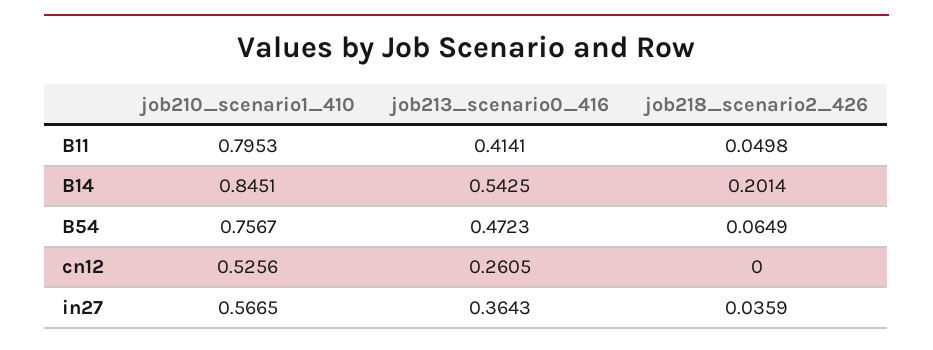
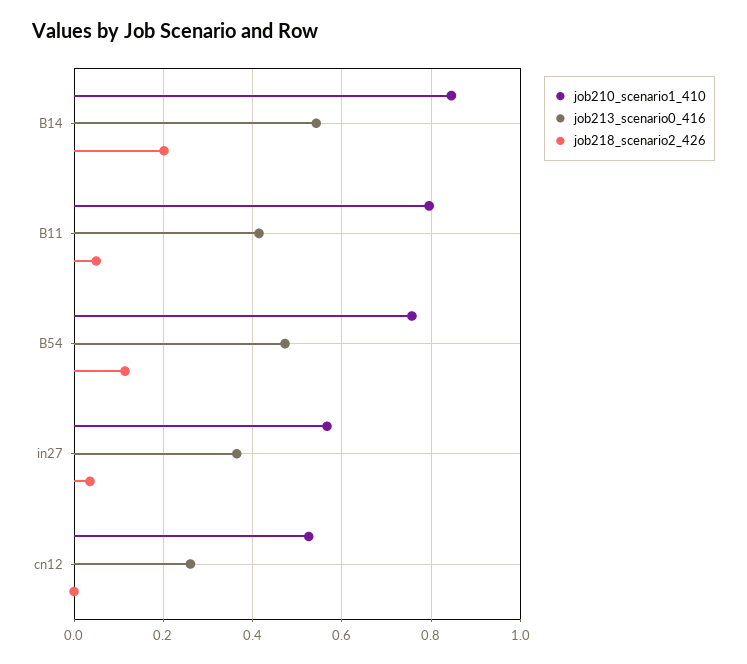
job218_scenario2_426, B54: 0.0649 -> 0.12

